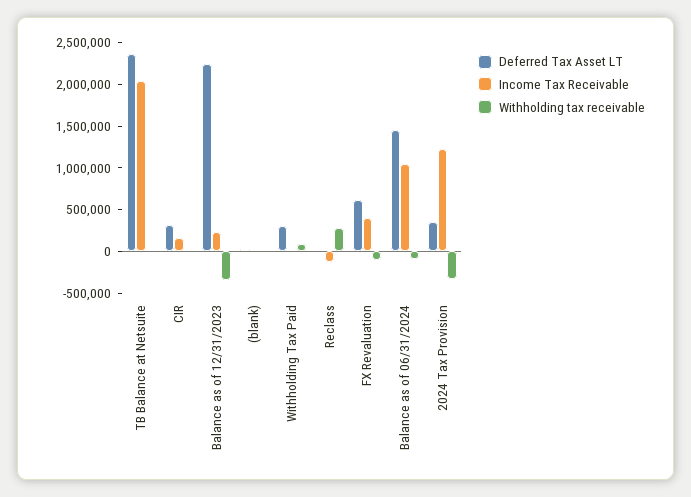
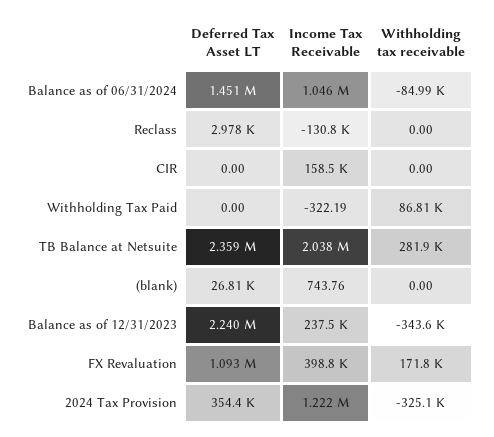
Withholding tax receivable, TB Balance at Netsuite: 0 -> 281900
Deferred Tax Asset LT, CIR: 300000 -> 0
Deferred Tax Asset LT, Withholding Tax Paid: 300000 -> 0
Withholding tax receivable, Reclass: 300000 -> 0
Deferred Tax Asset LT, FX Revaluation: 600000 -> 1093000
Withholding tax receivable, FX Revaluation: -100000 -> 171800

